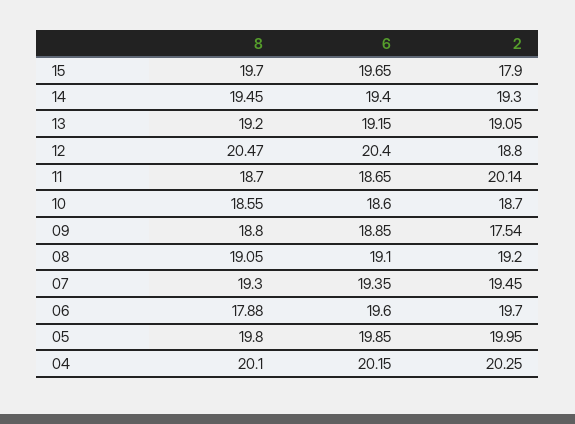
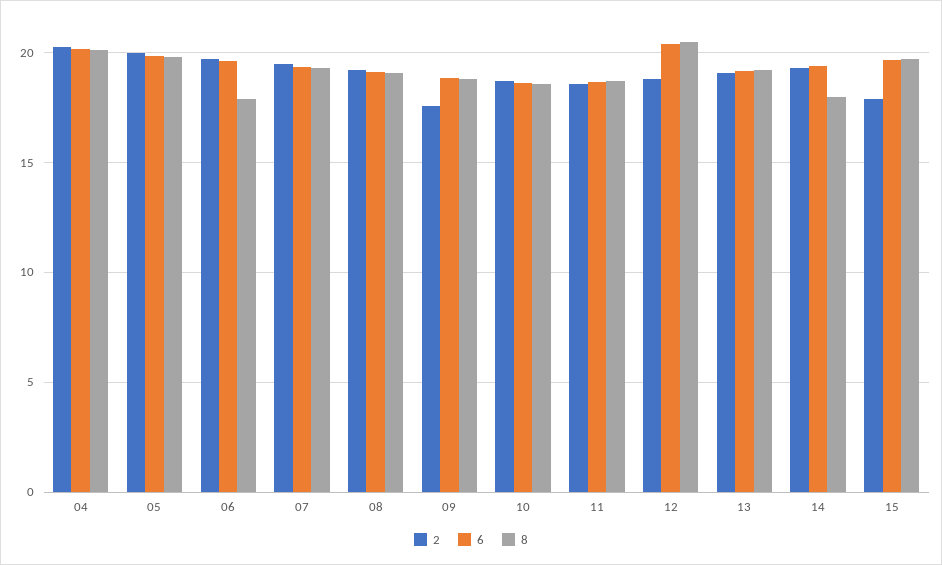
8, 14: 19.45 -> 18
2, 11: 20.14 -> 18.5

